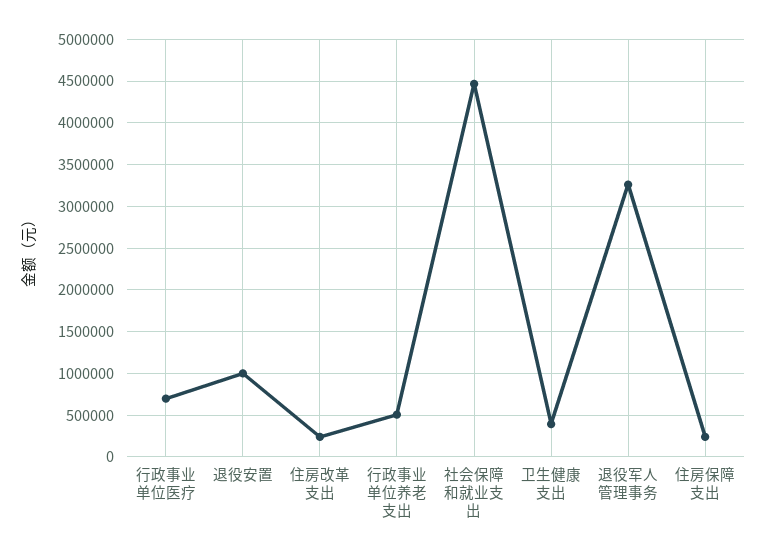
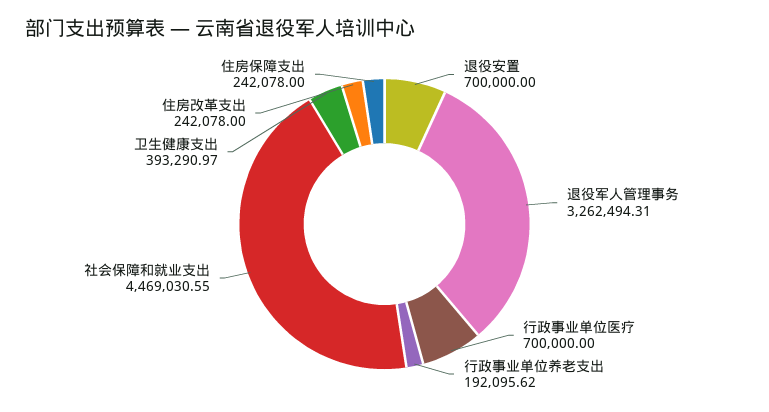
退役安置: 1000000 -> 700000
行政事业单位养老支出: 500000 -> 192095.62

